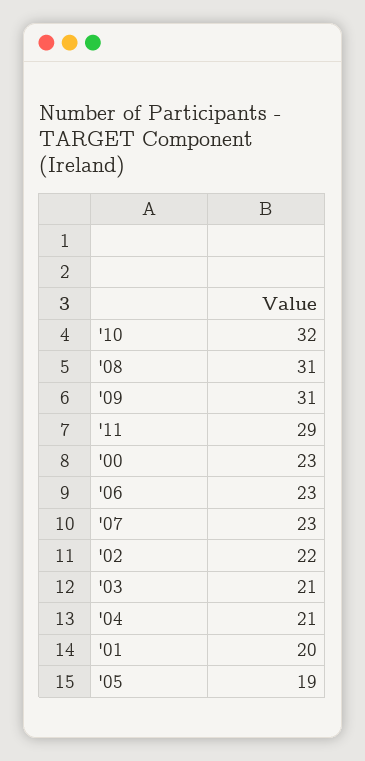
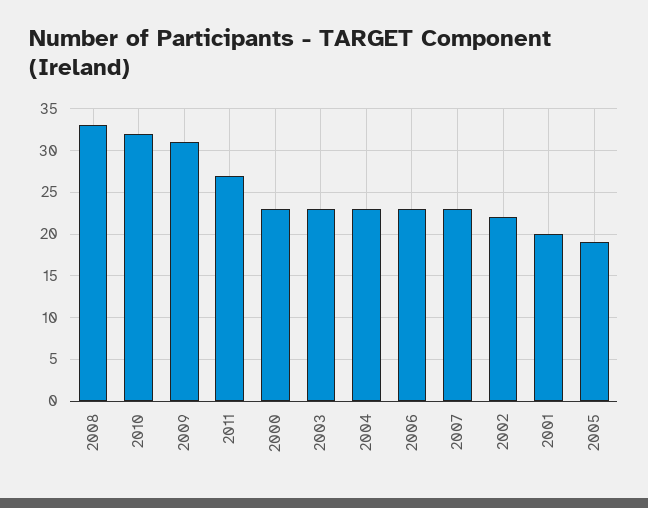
'08: 31 -> 33
'11: 29 -> 27
'03: 21 -> 23
'04: 21 -> 23

